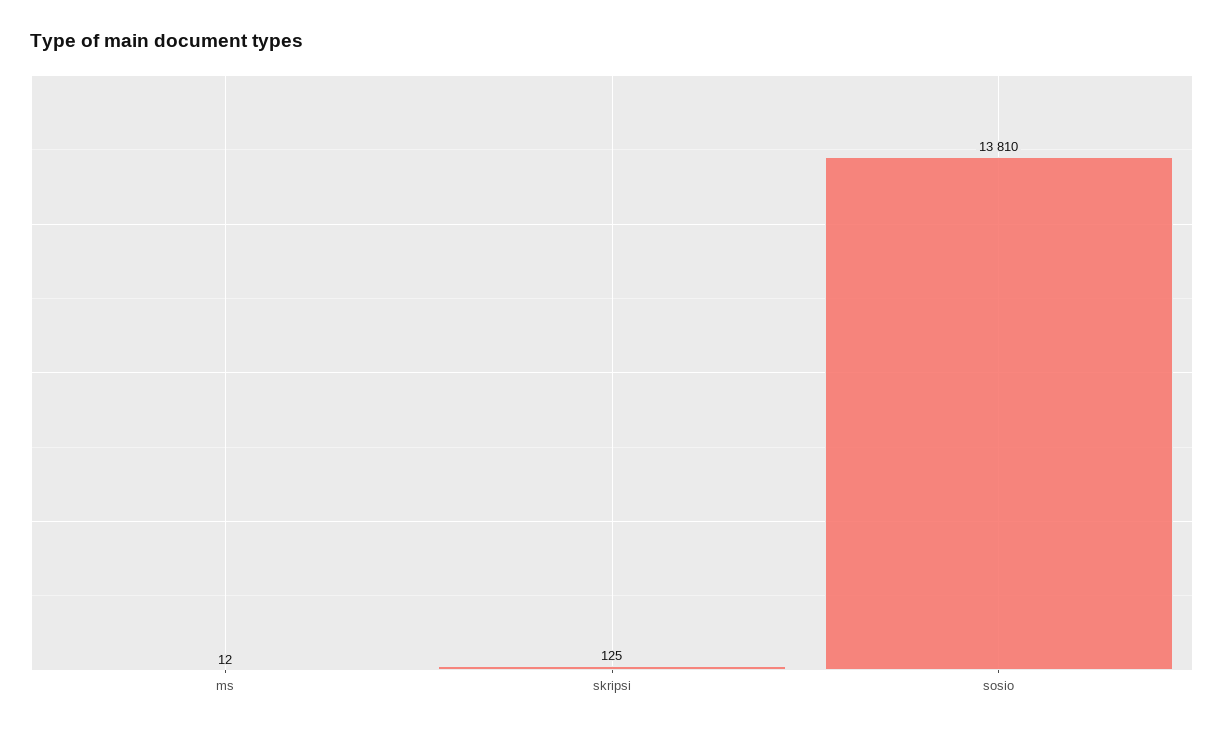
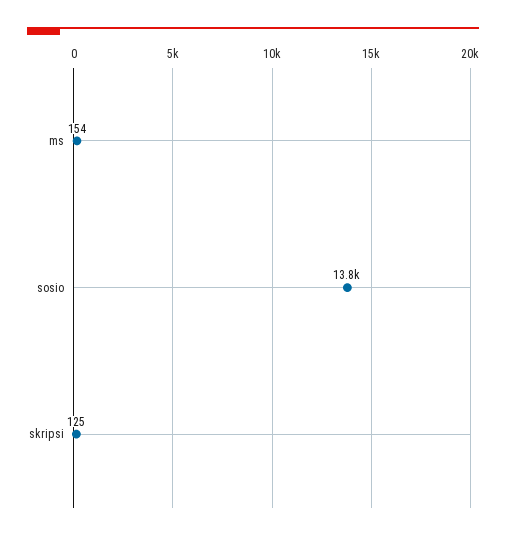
ms: 12 -> 154

